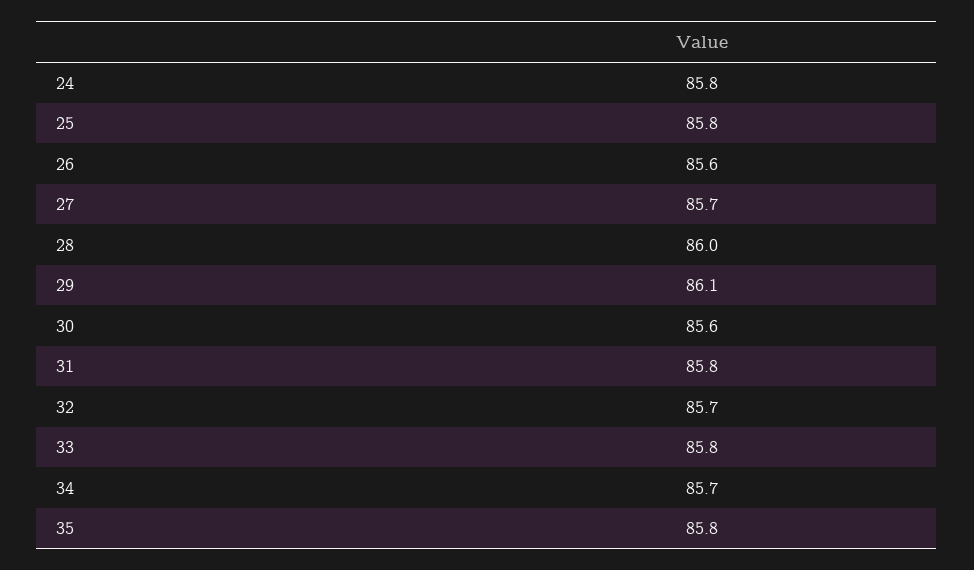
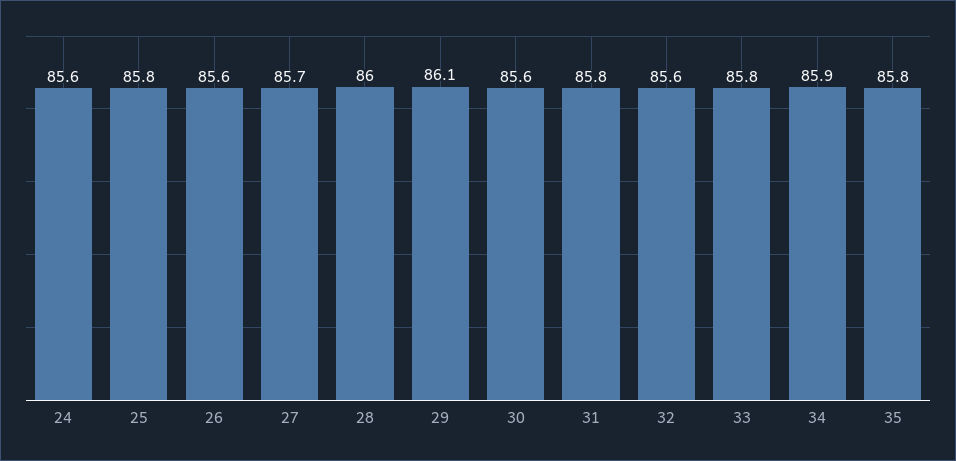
24: 85.8 -> 85.6
32: 85.7 -> 85.6
34: 85.7 -> 85.9

